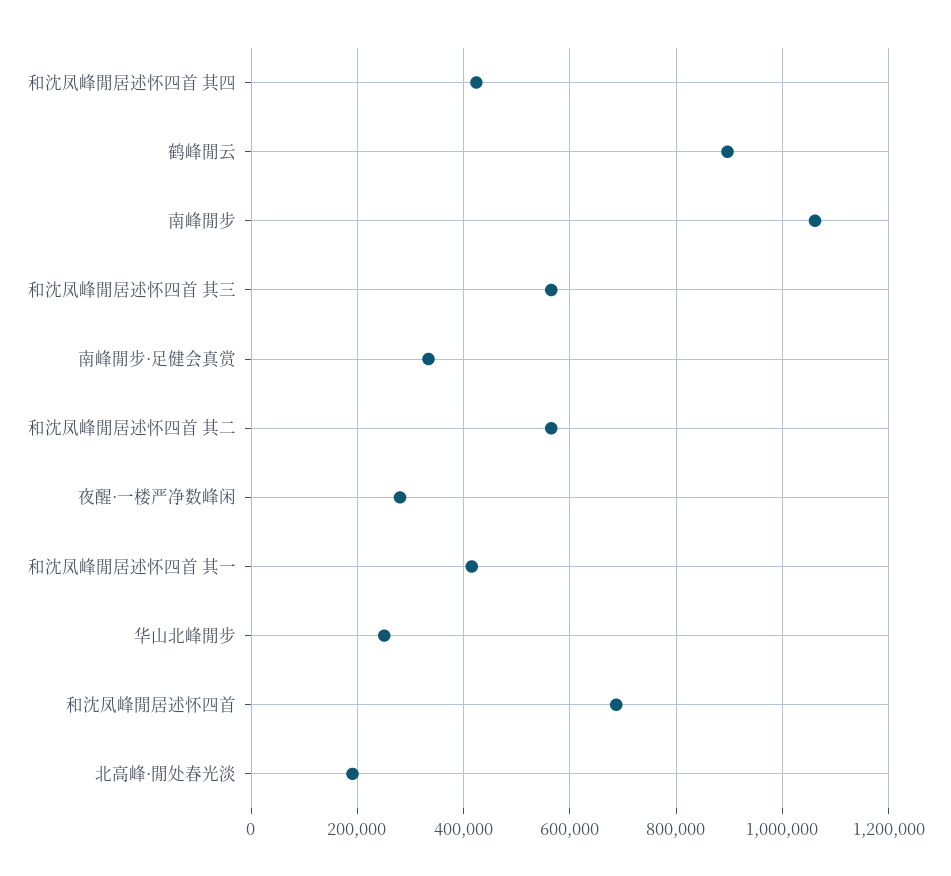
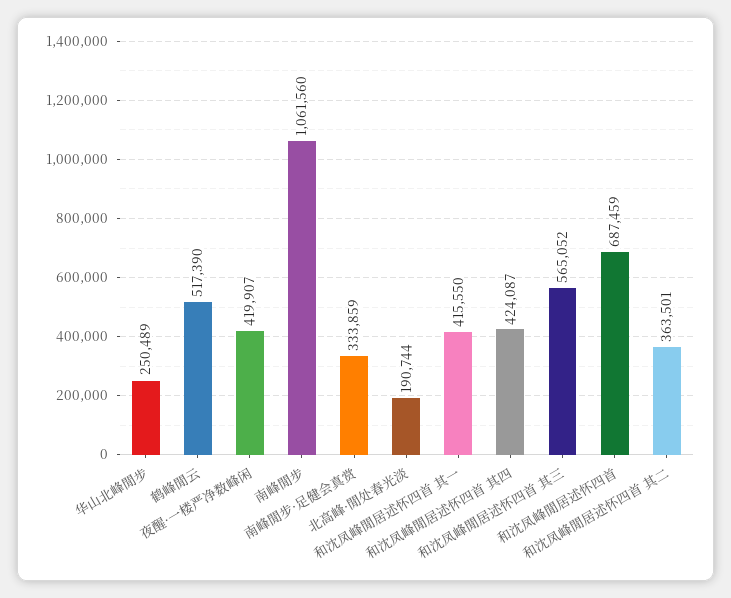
鹤峰閒云: 900000 -> 517390
和沈凤峰閒居述怀四首 其二: 560000 -> 363501
夜醒·一楼严净数峰闲: 280000 -> 419907

